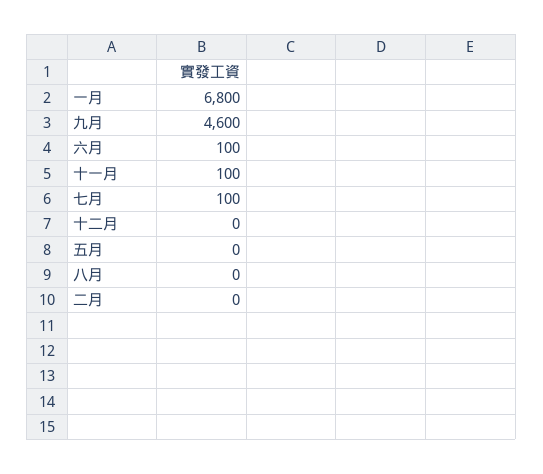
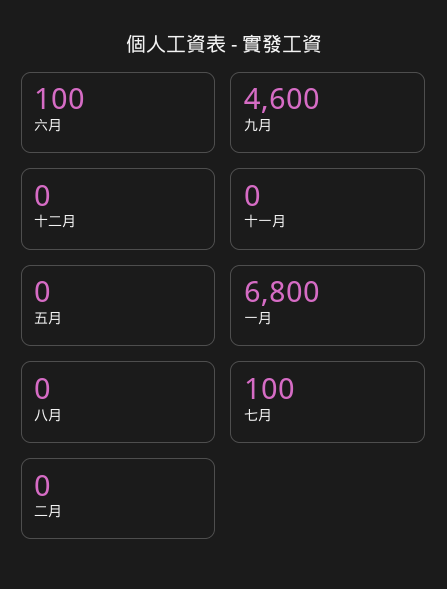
十一月: 100 -> 0

